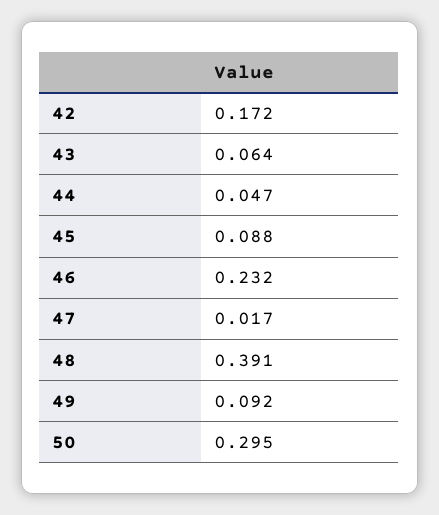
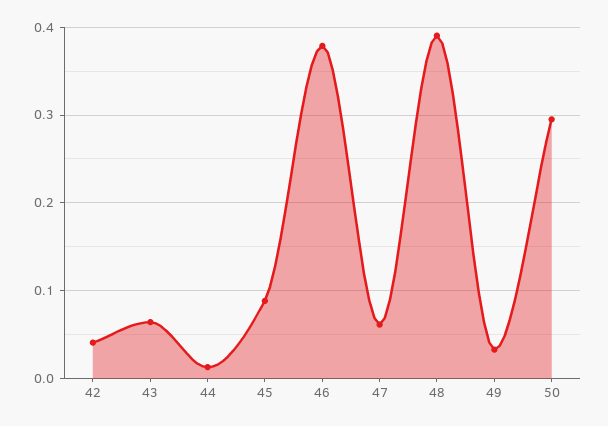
42: 0.172 -> 0.04
44: 0.047 -> 0.01
46: 0.232 -> 0.38
47: 0.017 -> 0.06
49: 0.092 -> 0.03

